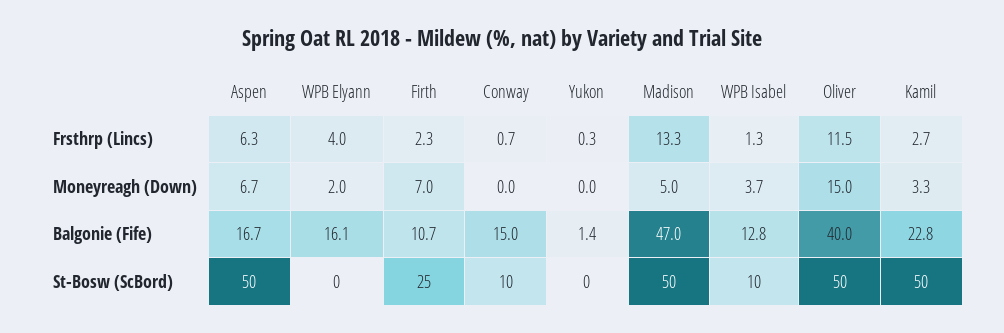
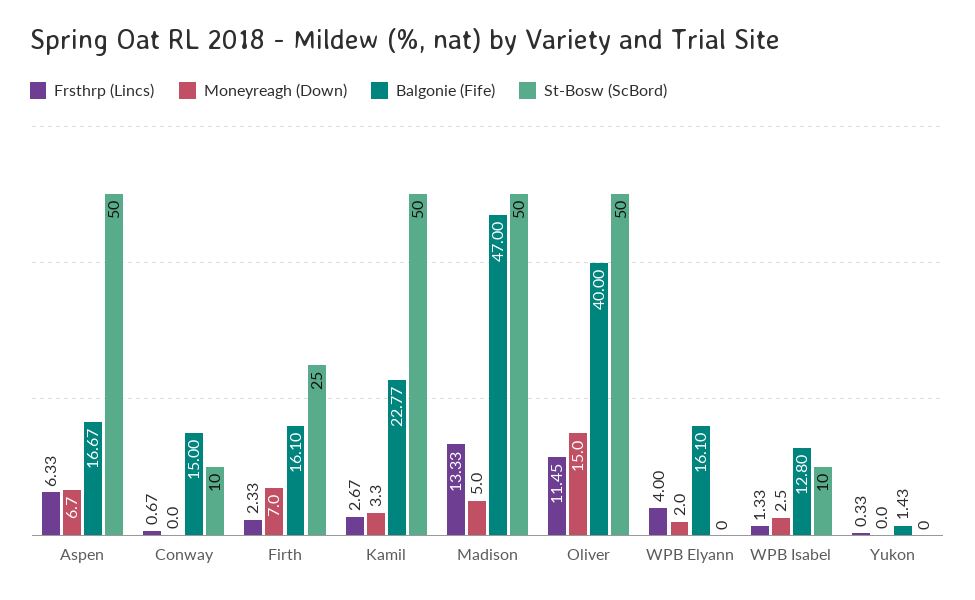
Moneyreagh (Down), WPB Isabel: 3.7 -> 2.5
Balgonie (Fife), Firth: 10.7 -> 16.1

